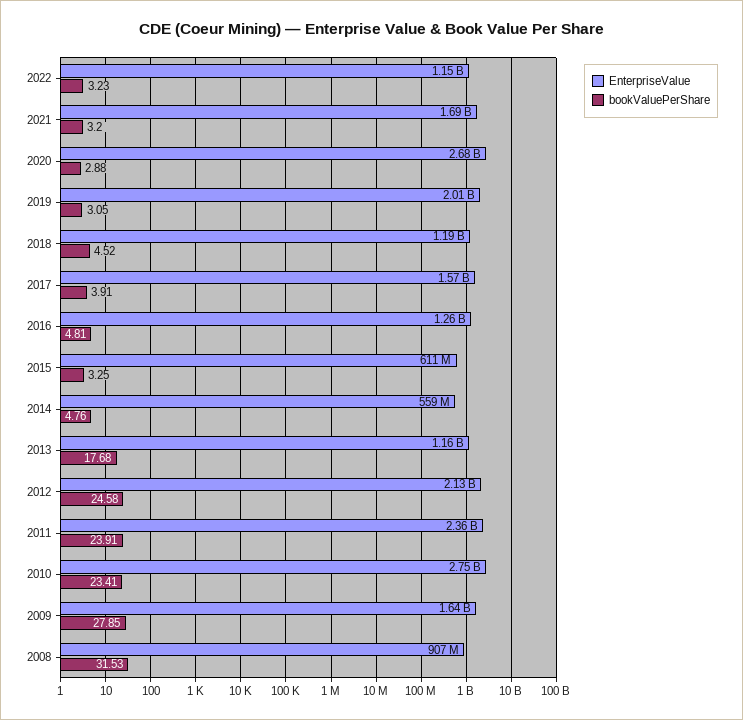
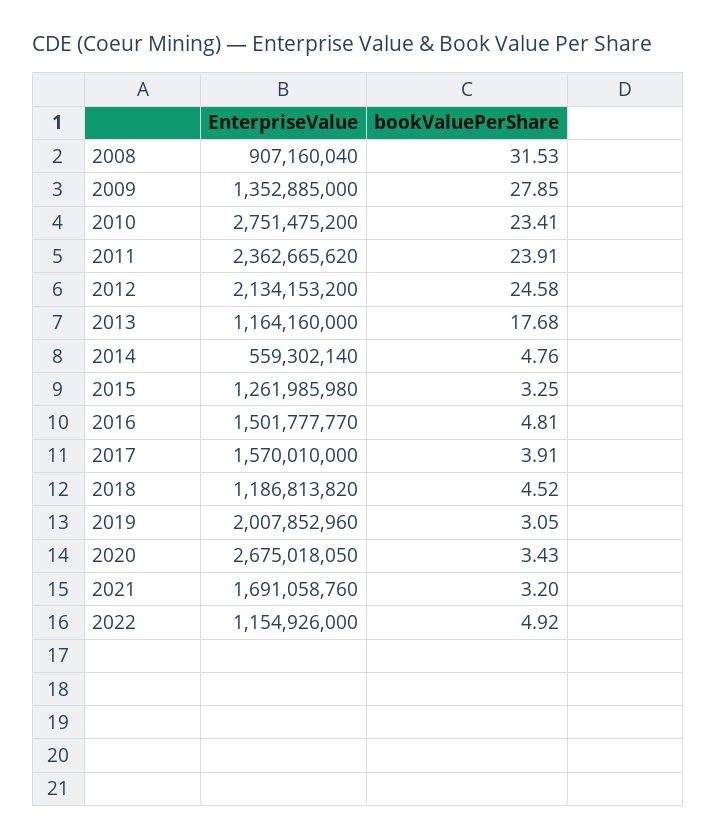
bookValuePerShare, 2022: 3.23 -> 4.92
bookValuePerShare, 2020: 2.88 -> 3.43
EnterpriseValue, 2016: 1260000000 -> 1501777770
EnterpriseValue, 2015: 611000000 -> 1261985980
EnterpriseValue, 2009: 1640000000 -> 1352885000

